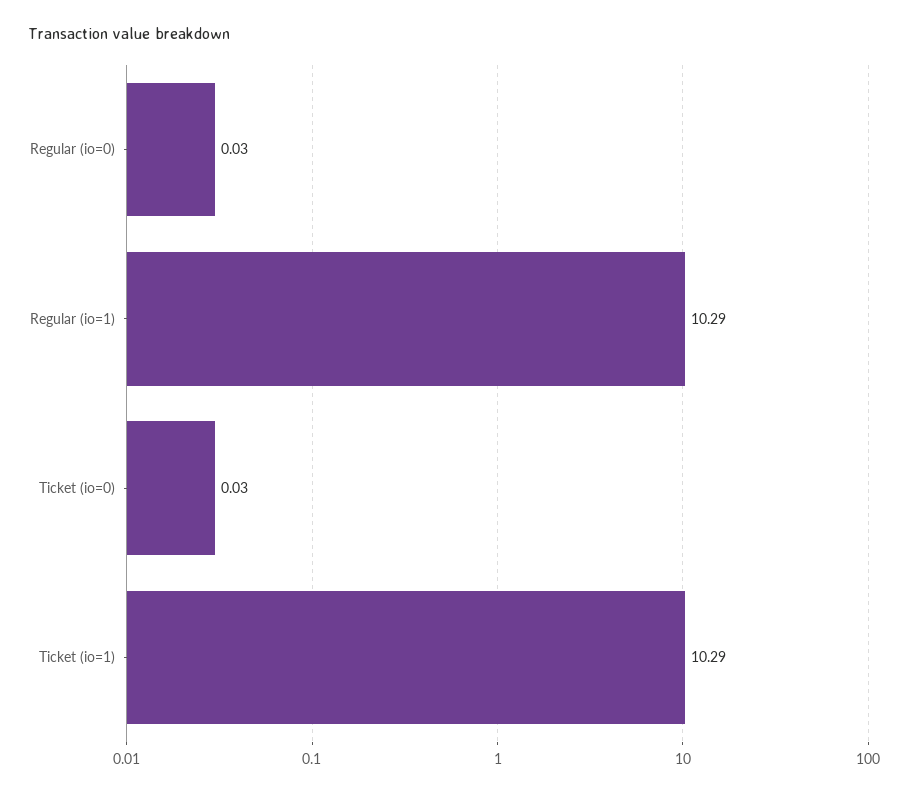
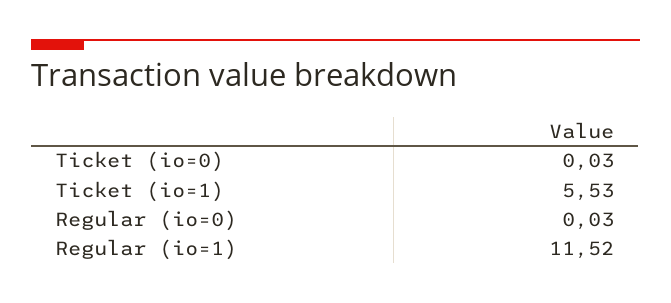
Regular (io=1): 10.29 -> 11.52
Ticket (io=1): 10.29 -> 5.53

